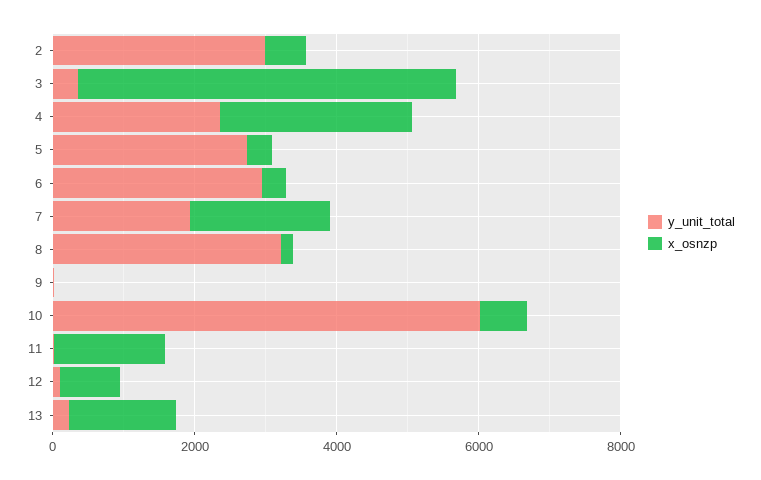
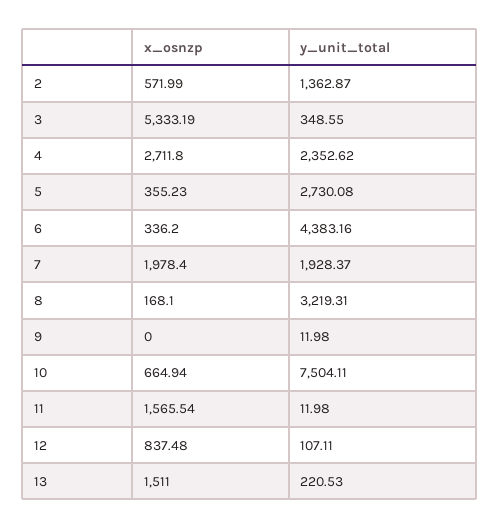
y_unit_total, 2: 3000 -> 1362.87
y_unit_total, 6: 3000 -> 4383.16
y_unit_total, 10: 6000 -> 7504.11

